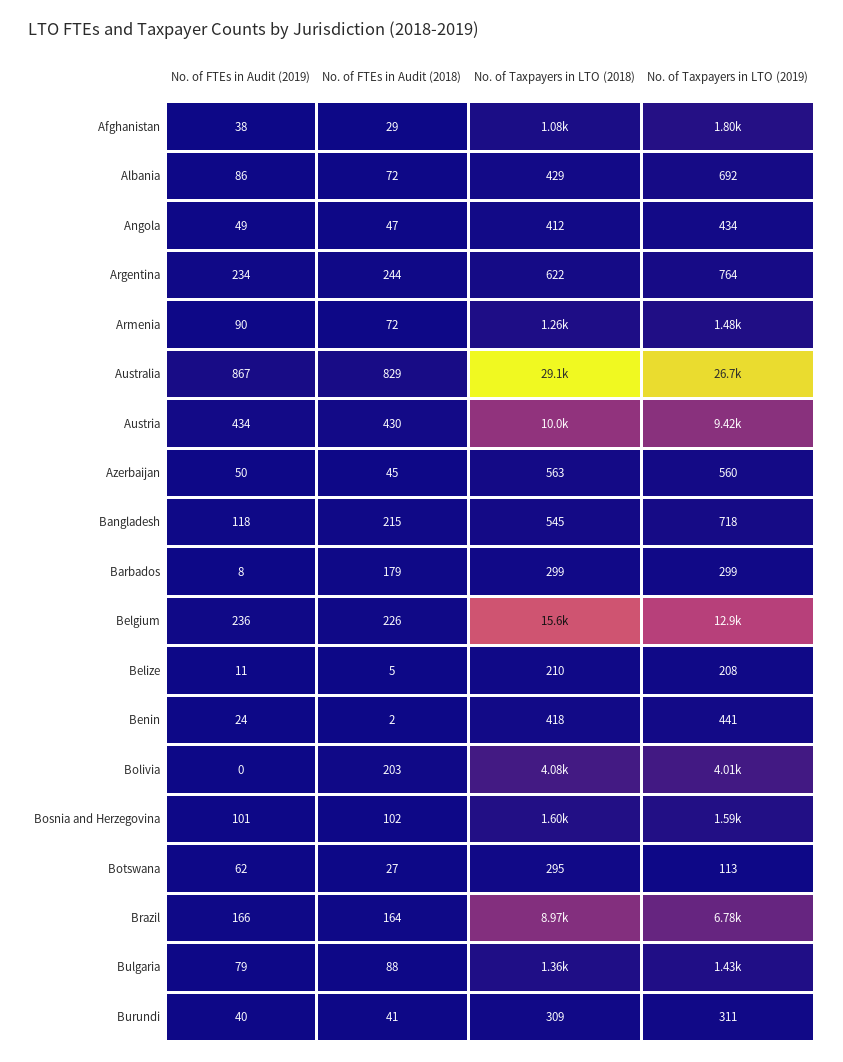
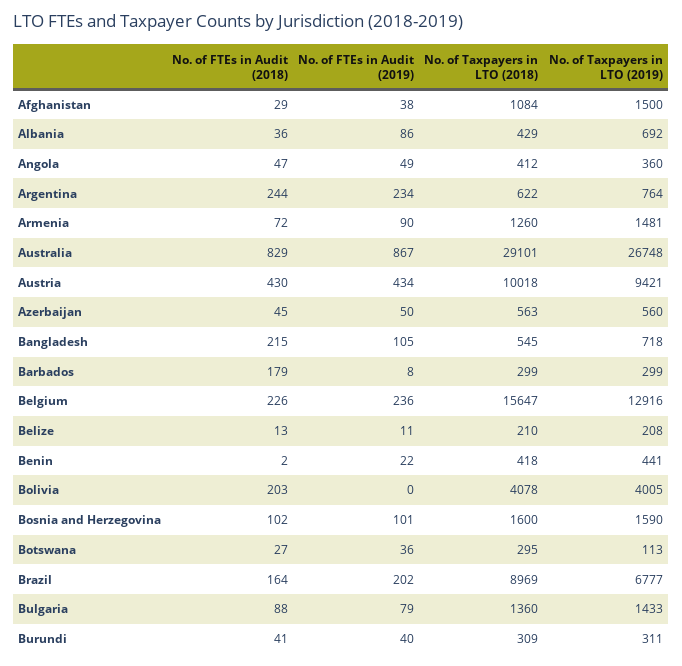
No. of Taxpayers in LTO (2019), Afghanistan: 1800 -> 1500
No. of FTEs in Audit (2018), Albania: 72 -> 36
No. of Taxpayers in LTO (2019), Angola: 434 -> 360
No. of FTEs in Audit (2019), Bangladesh: 118 -> 105
No. of FTEs in Audit (2018), Belize: 5 -> 13
No. of FTEs in Audit (2019), Benin: 24 -> 22
No. of FTEs in Audit (2019), Botswana: 62 -> 36
No. of FTEs in Audit (2019), Brazil: 166 -> 202

